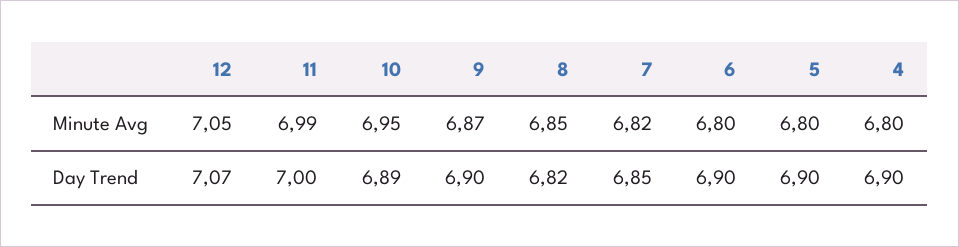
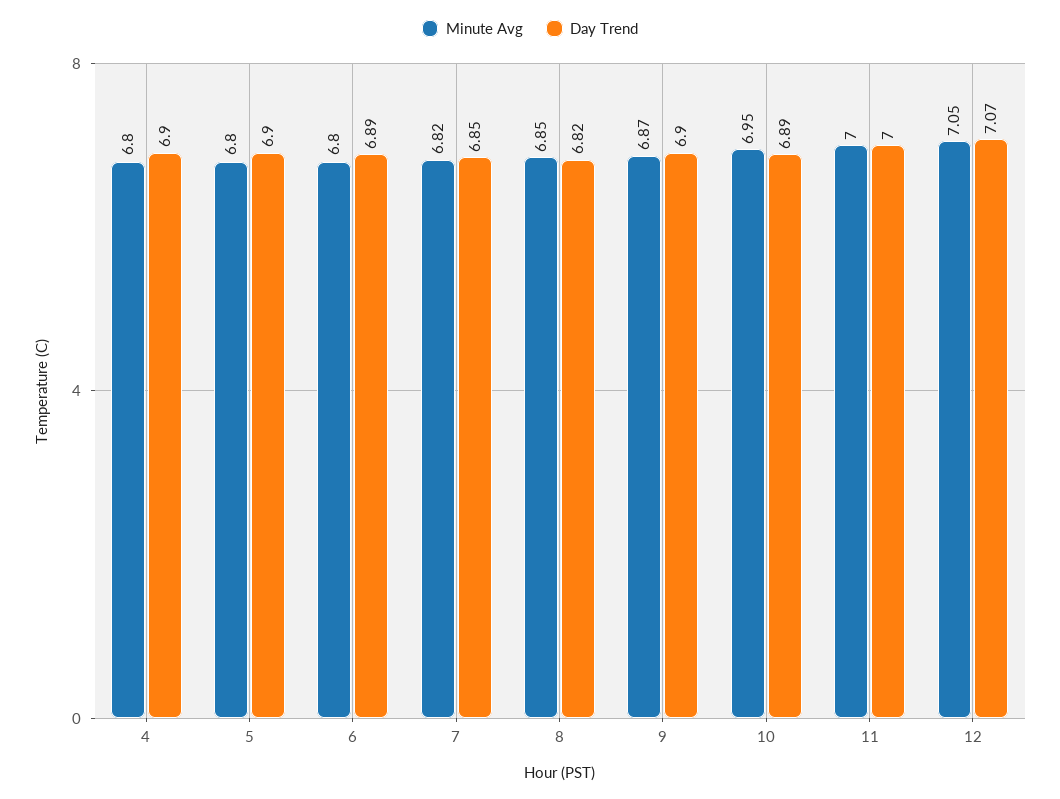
Minute Avg, 11: 6.99 -> 7
Day Trend, 6: 6.9 -> 6.89

